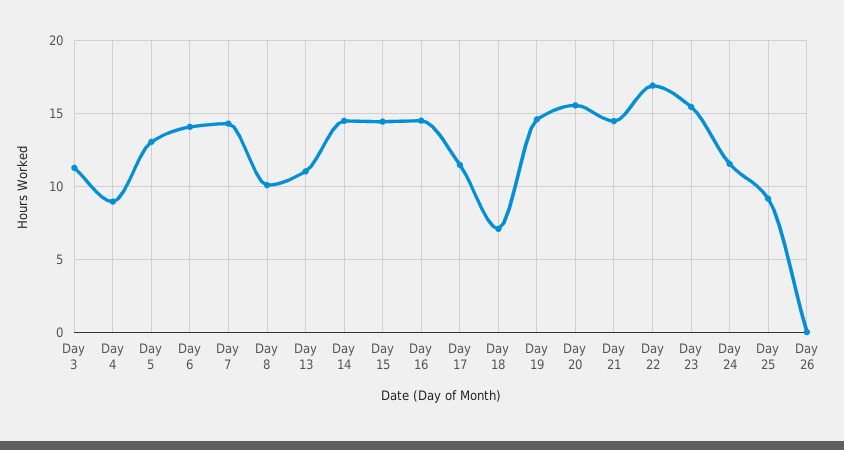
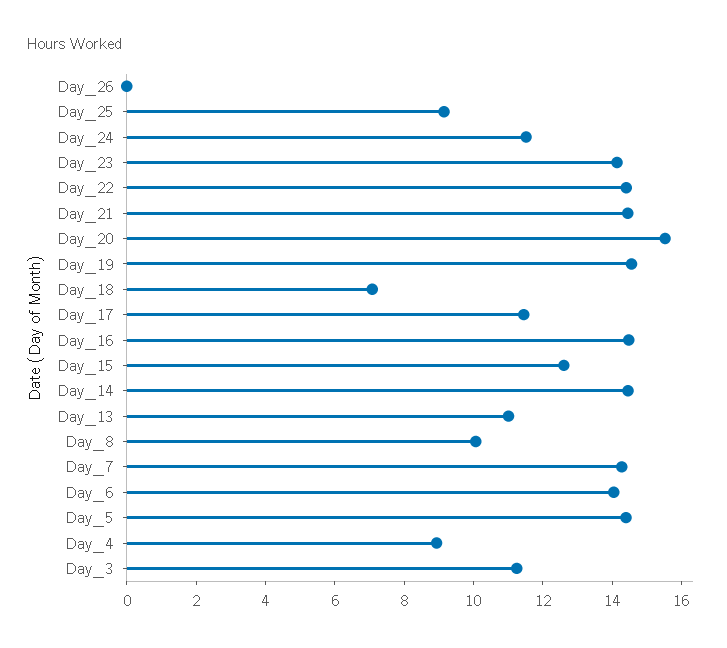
Day 5: 13 -> 14.5
Day 15: 14.5 -> 12.5
Day 22: 17 -> 14.5
Day 23: 15.5 -> 14

